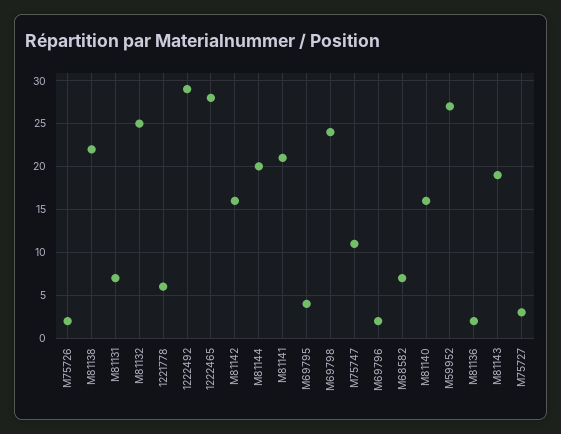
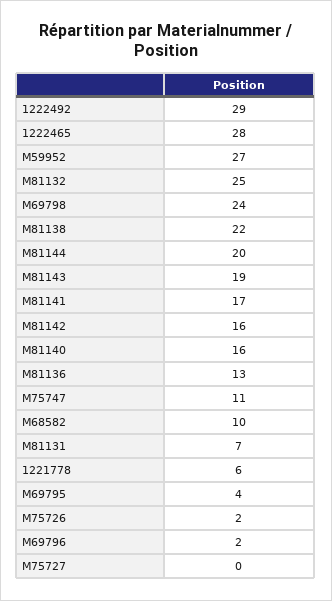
M81141: 21 -> 17
M68582: 7 -> 10
M81136: 2 -> 13
M75727: 3 -> 0

